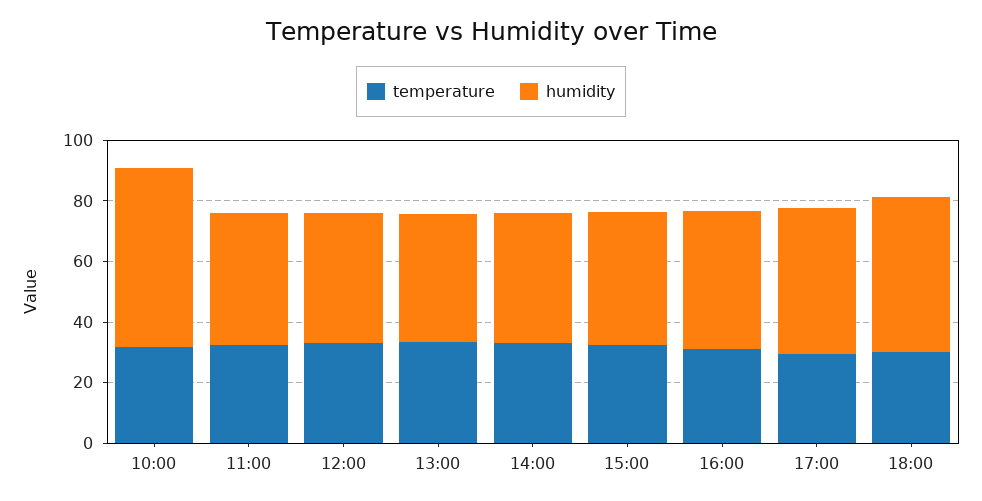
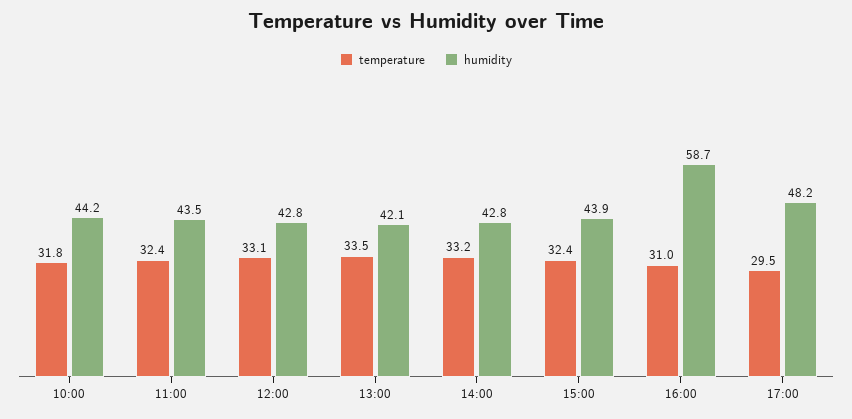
humidity, 10:00: 60 -> 44.2
humidity, 16:00: 45 -> 58.7
temperature, 18:00: 30 -> none
humidity, 18:00: 50 -> none

